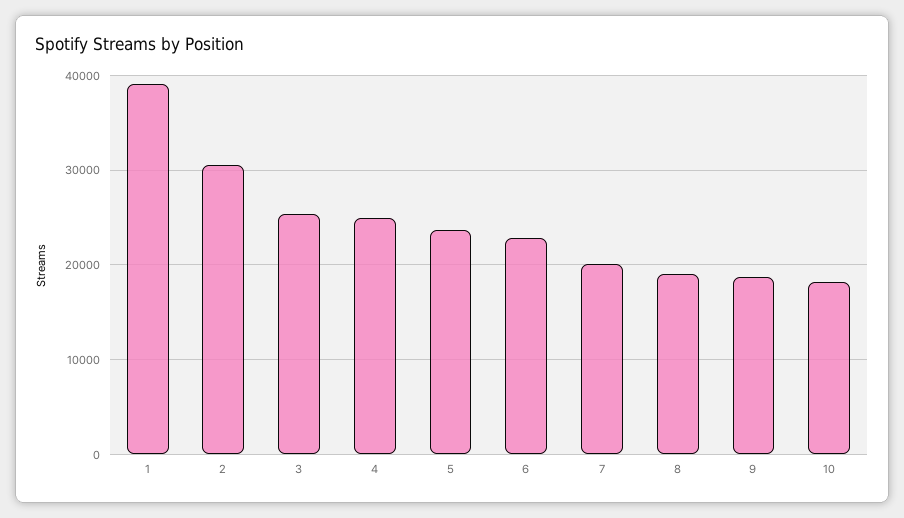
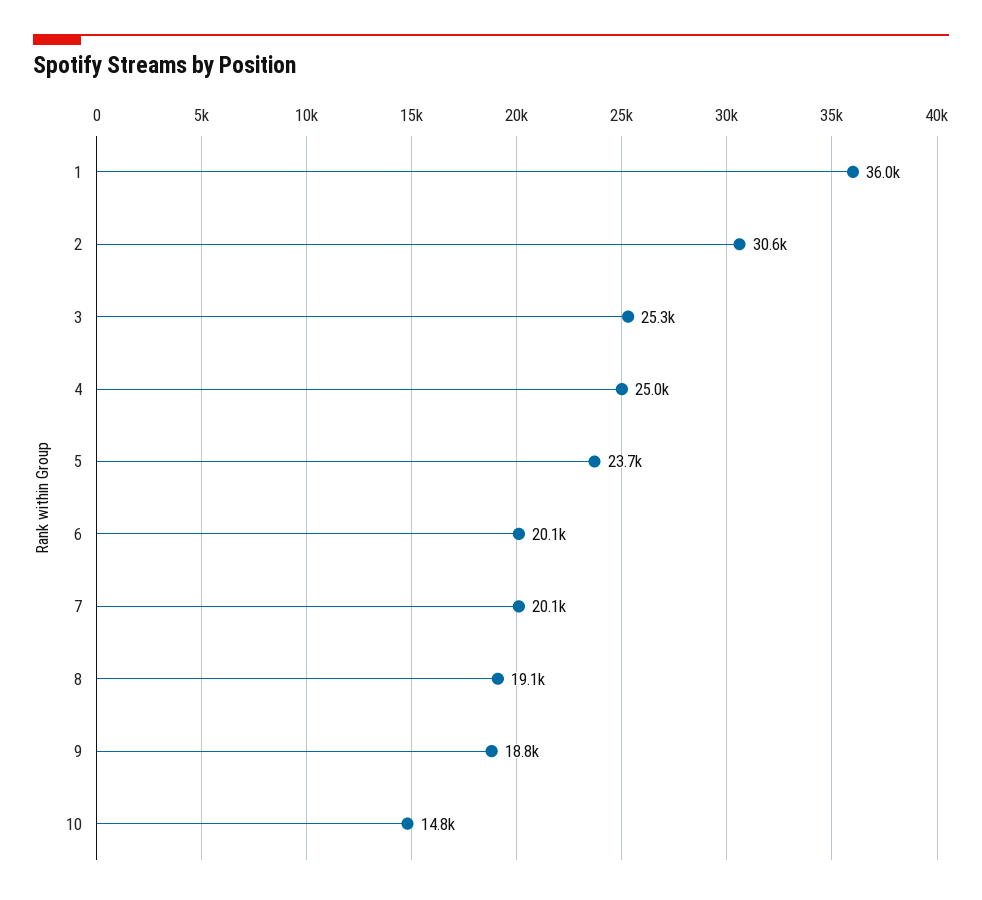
1: 39000 -> 36000
6: 23000 -> 20100
10: 18000 -> 14800

